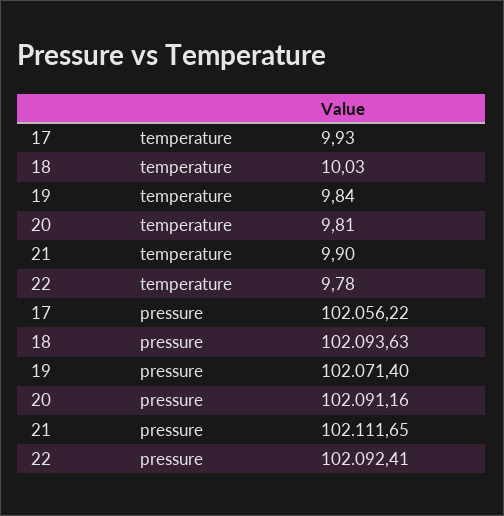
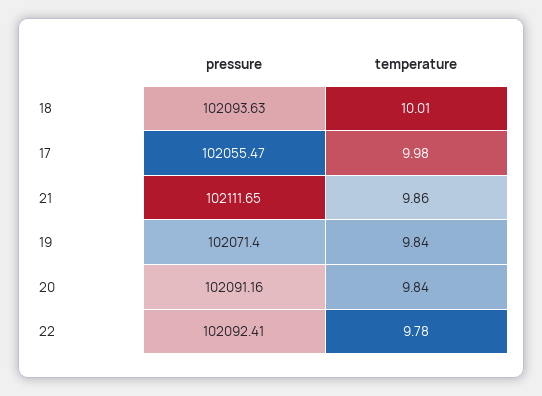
17, temperature: 9.93 -> 9.98
18, temperature: 10.03 -> 10.01
20, temperature: 9.81 -> 9.84
21, temperature: 9.9 -> 9.86
17, pressure: 102056.22 -> 102055.47

